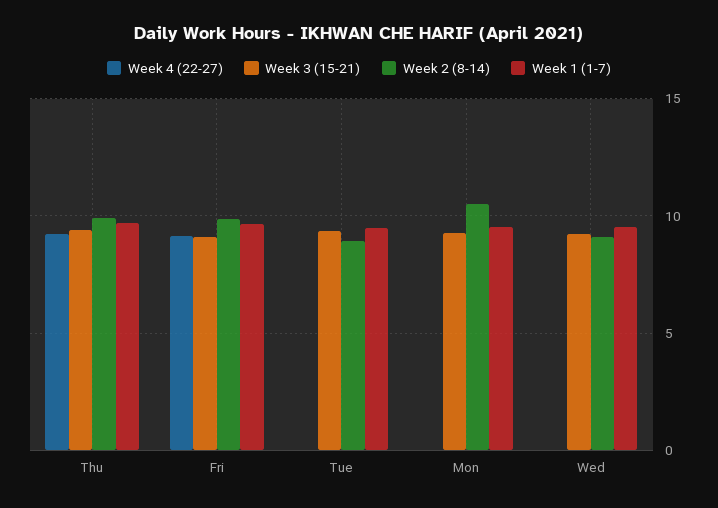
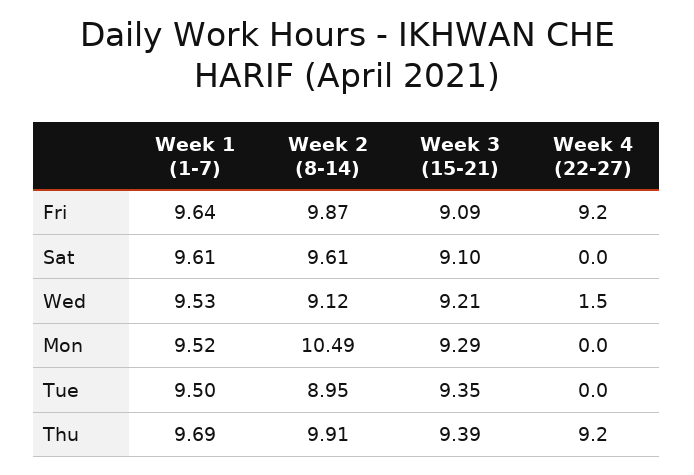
Week 4 (22-27), Wed: 0 -> 1.5
Week 1 (1-7), Sat: none -> 9.61
Week 2 (8-14), Sat: none -> 9.61
Week 3 (15-21), Sat: none -> 9.1
Week 4 (22-27), Sat: none -> 0

